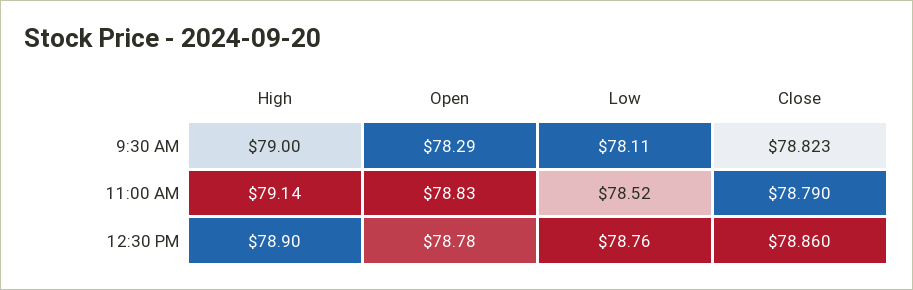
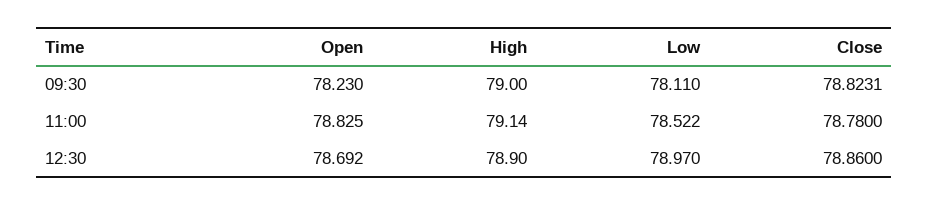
Open, 9:30 AM: 78.29 -> 78.23
Close, 11:00 AM: 78.79 -> 78.78
Open, 12:30 PM: 78.78 -> 78.692
Low, 12:30 PM: 78.76 -> 78.97

